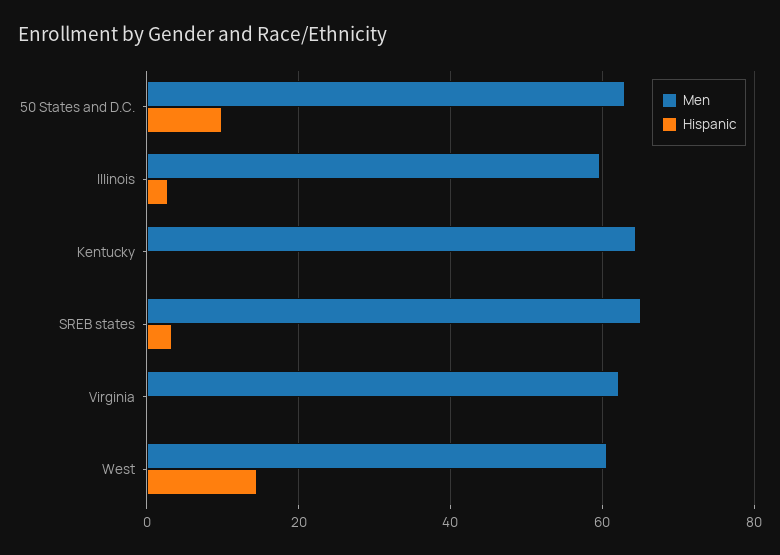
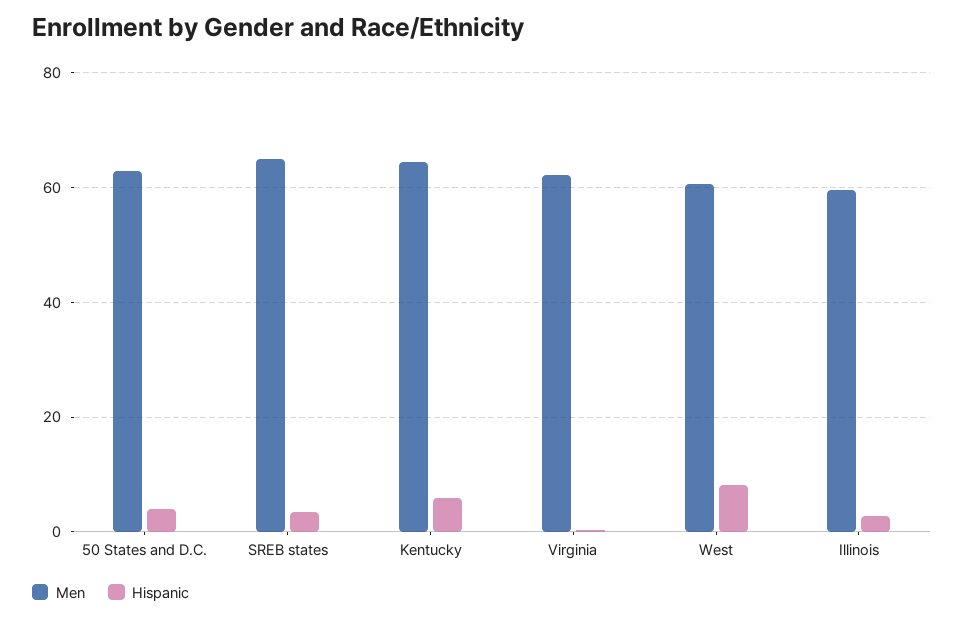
Hispanic, 50 States and D.C.: 10 -> 4
Hispanic, Kentucky: 0 -> 6
Hispanic, West: 14 -> 8

